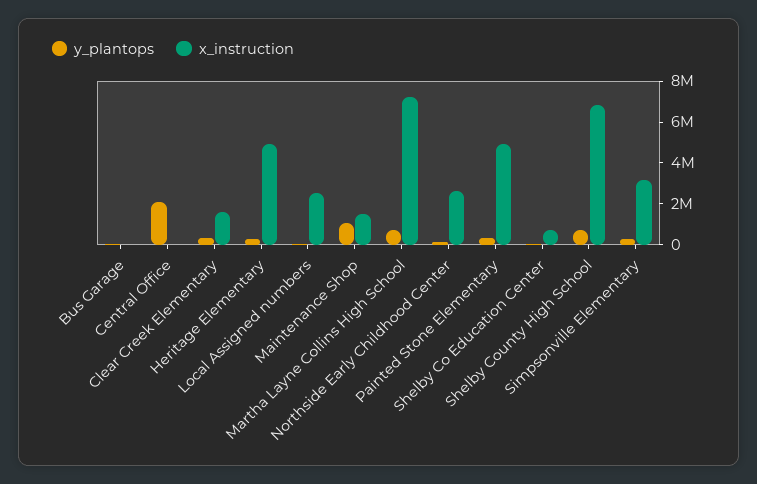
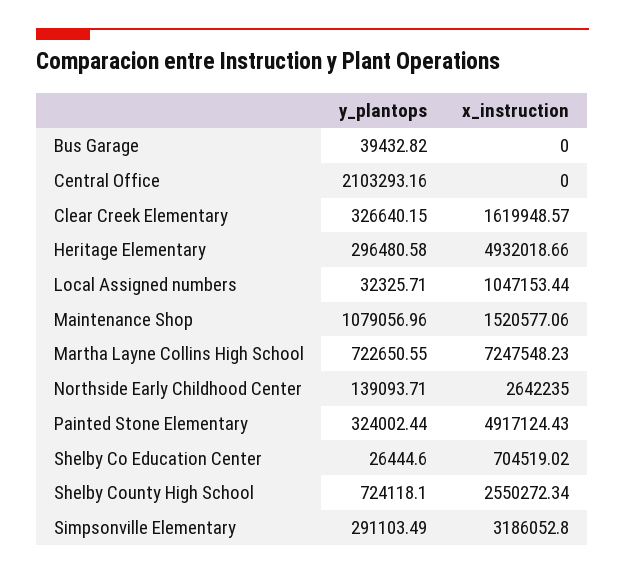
x_instruction, Local Assigned numbers: 2500000 -> 1047153.44
x_instruction, Shelby County High School: 7000000 -> 2550272.34

